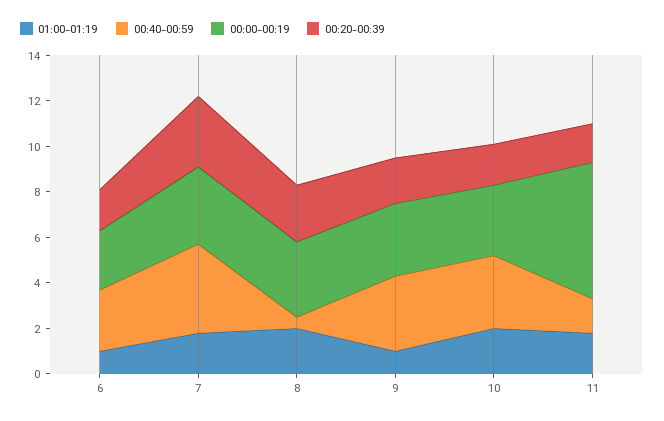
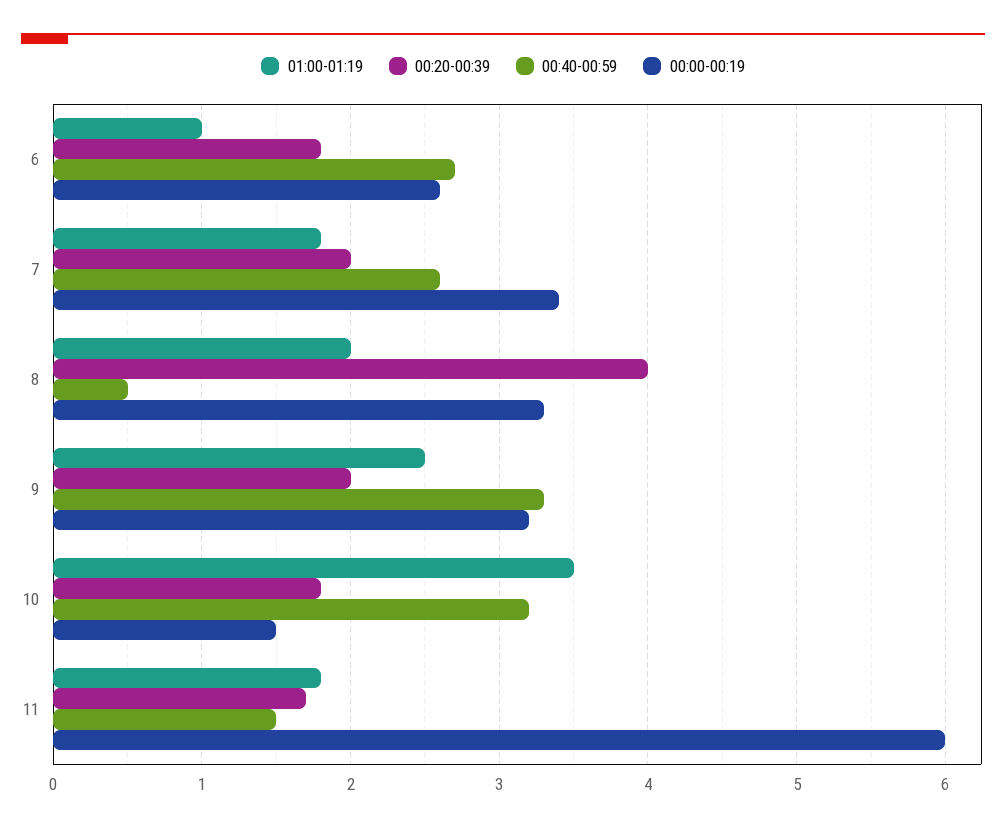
00:40-00:59, 7: 4 -> 2.6
00:20-00:39, 7: 3 -> 2
00:20-00:39, 8: 2.5 -> 4
01:00-01:19, 9: 1 -> 2.5
01:00-01:19, 10: 2 -> 3.5
00:00-00:19, 10: 3 -> 1.5

